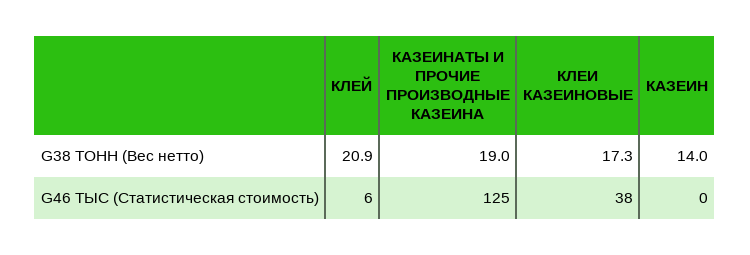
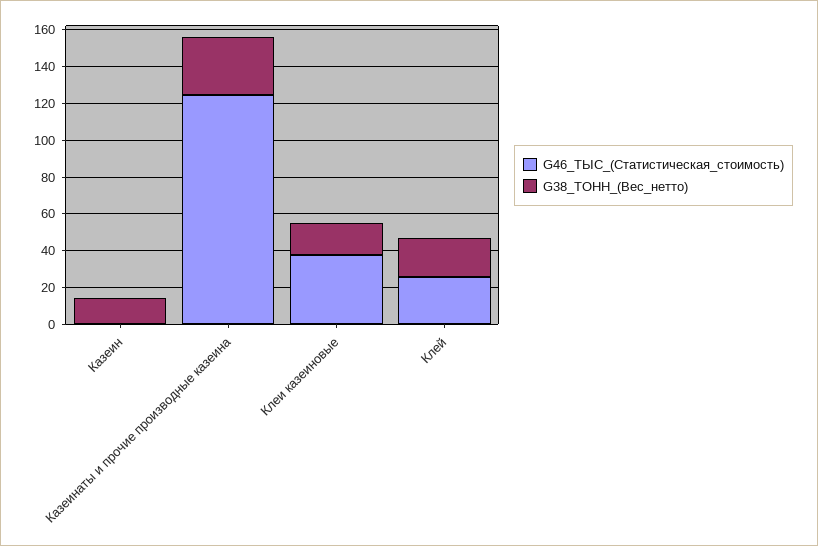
G38 ТОНН (Вес нетто), КАЗЕИНАТЫ И ПРОЧИЕ ПРОИЗВОДНЫЕ КАЗЕИНА: 19 -> 30
G46 ТЫС (Статистическая стоимость), КЛЕЙ: 6 -> 25

